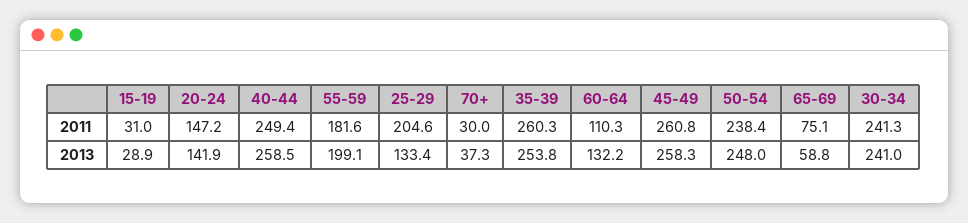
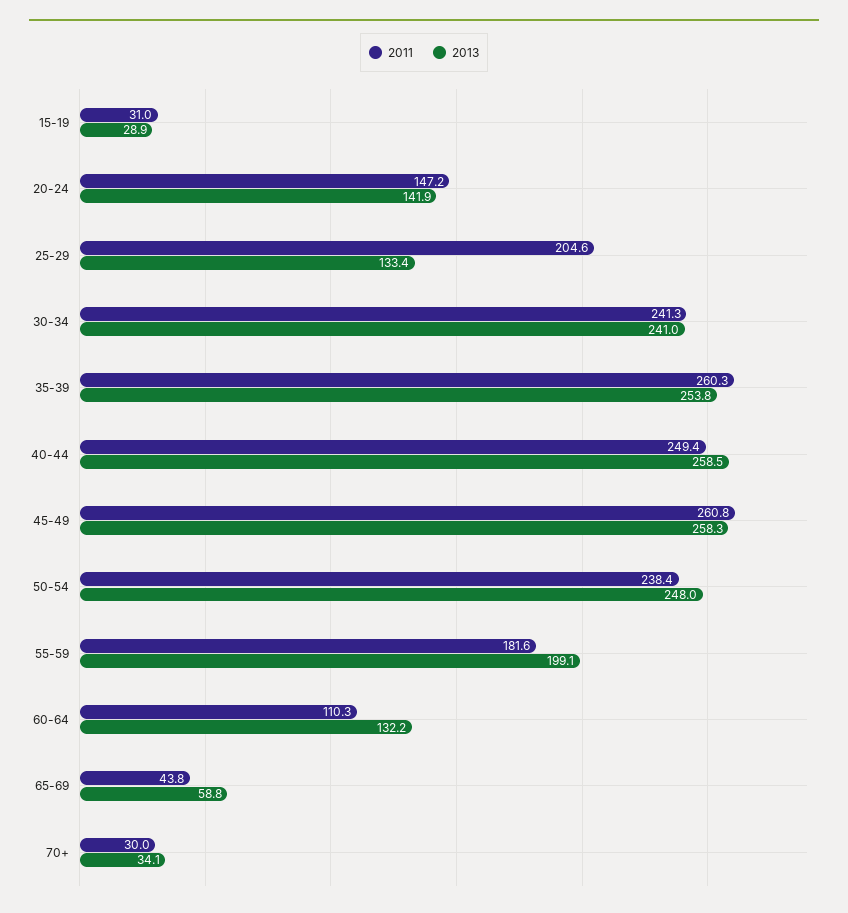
2011, 65-69: 75.1 -> 43.8
2013, 70+: 37.3 -> 34.1

